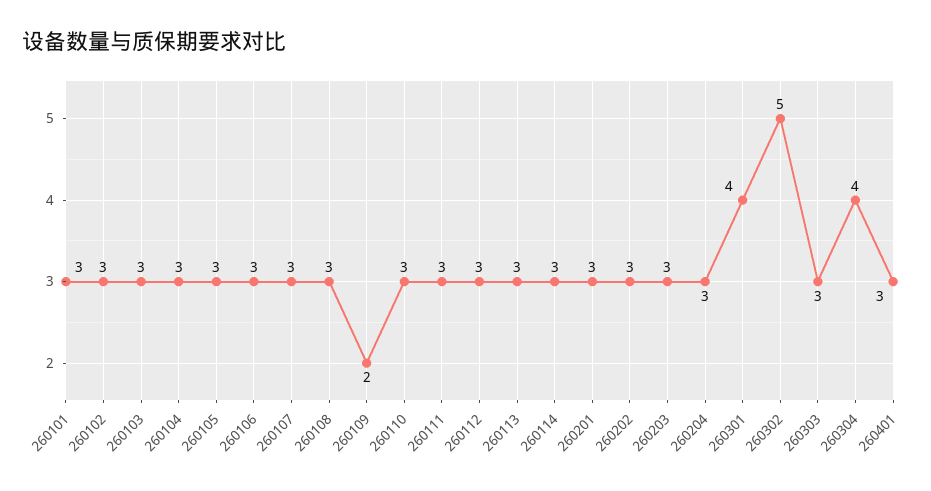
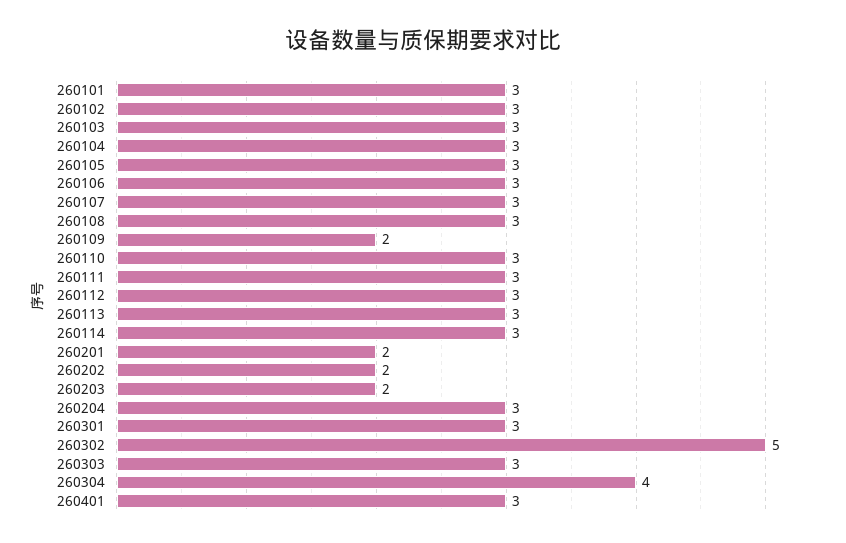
260201: 3 -> 2
260202: 3 -> 2
260203: 3 -> 2
260301: 4 -> 3

